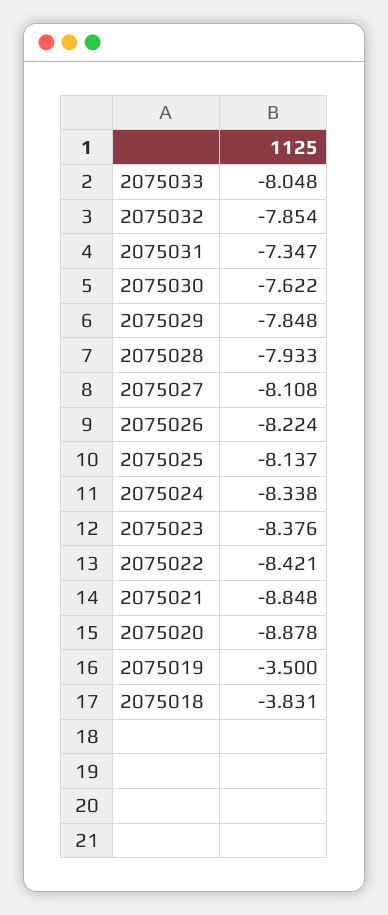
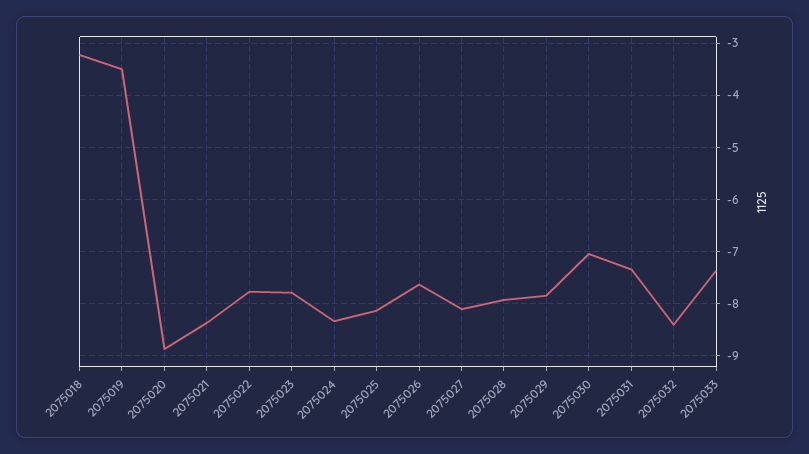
2075033: -8.048 -> -7.4
2075032: -7.854 -> -8.4
2075030: -7.622 -> -7
2075026: -8.224 -> -7.6
2075023: -8.376 -> -7.8
2075022: -8.421 -> -7.8
2075021: -8.848 -> -8.4
2075018: -3.831 -> -3.2

